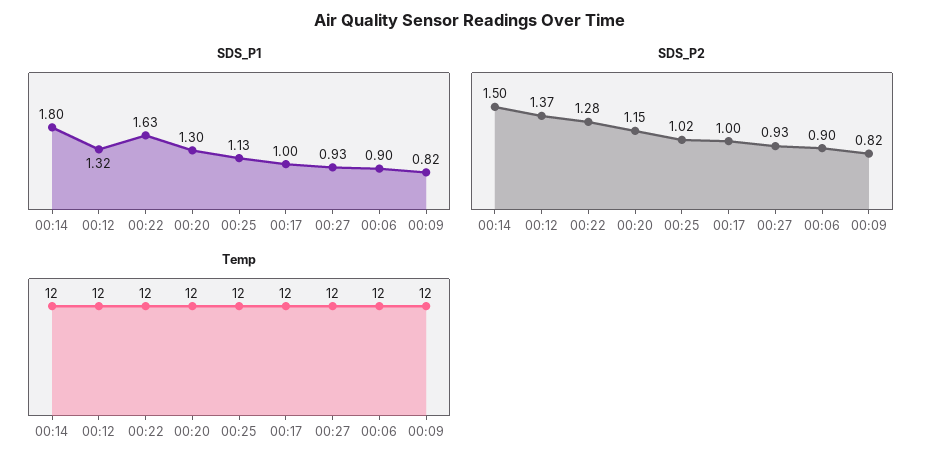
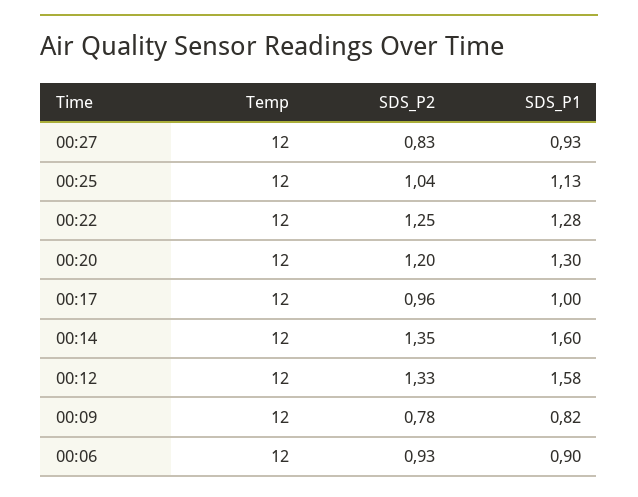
SDS_P1, 00:14: 1.8 -> 1.6
SDS_P1, 00:12: 1.32 -> 1.58
SDS_P1, 00:22: 1.63 -> 1.28
SDS_P2, 00:14: 1.5 -> 1.35
SDS_P2, 00:12: 1.37 -> 1.33
SDS_P2, 00:22: 1.28 -> 1.25
SDS_P2, 00:20: 1.15 -> 1.2
SDS_P2, 00:25: 1.02 -> 1.04
SDS_P2, 00:17: 1 -> 0.96
SDS_P2, 00:27: 0.93 -> 0.83
SDS_P2, 00:06: 0.9 -> 0.93
SDS_P2, 00:09: 0.82 -> 0.78

